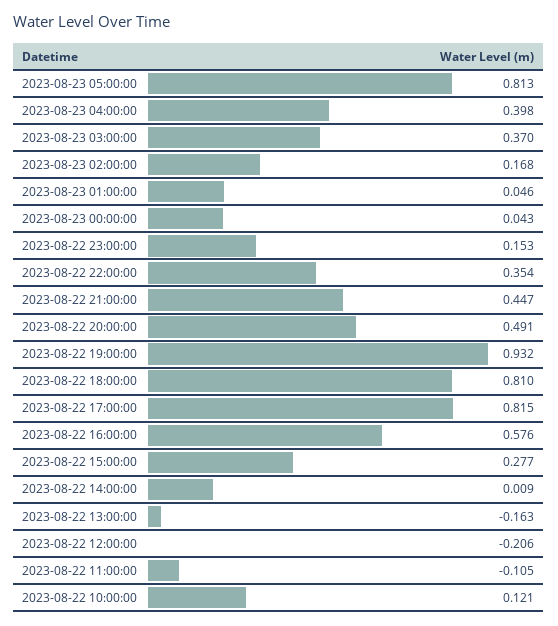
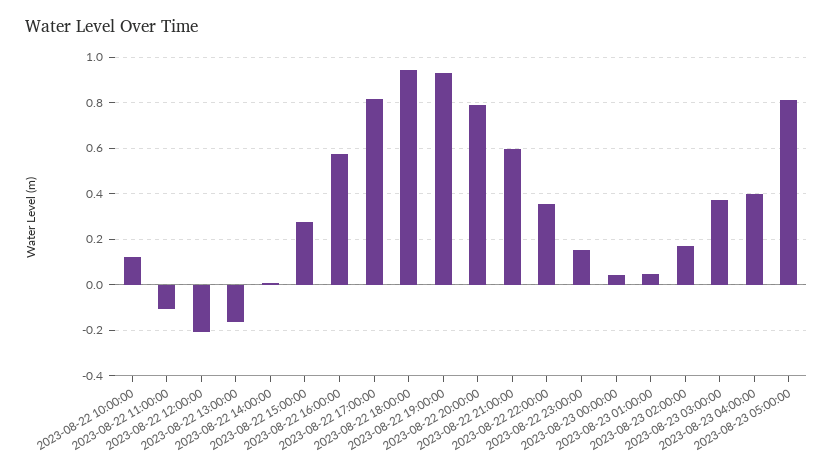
2023-08-22 21:00:00: 0.447 -> 0.6
2023-08-22 20:00:00: 0.491 -> 0.8
2023-08-22 18:00:00: 0.81 -> 0.95

